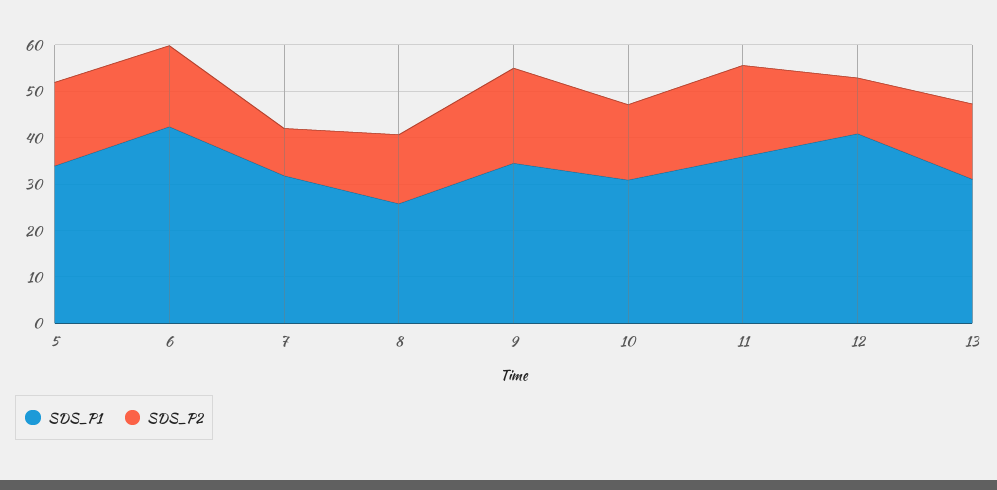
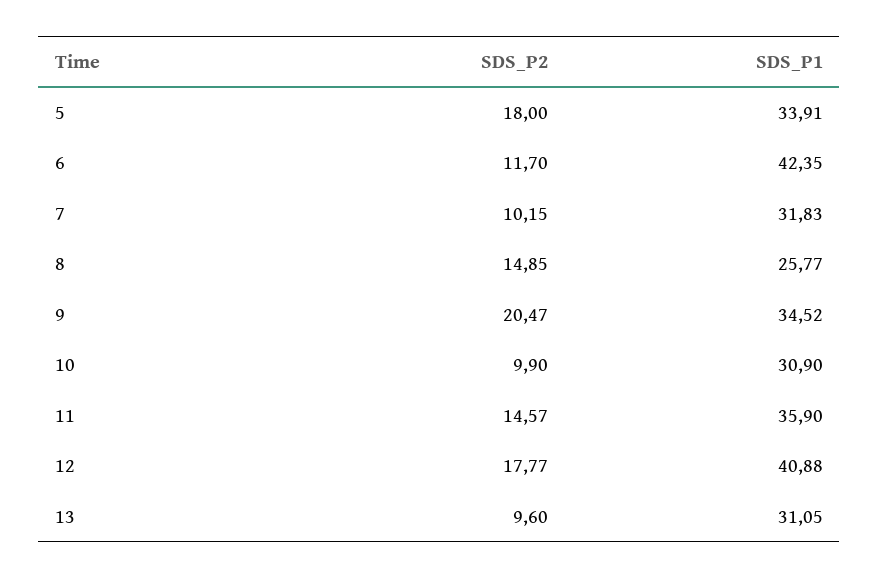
SDS_P2, 6: 18 -> 11.7
SDS_P2, 10: 16 -> 9.9
SDS_P2, 11: 20 -> 14.57
SDS_P2, 12: 12 -> 17.77
SDS_P2, 13: 16 -> 9.6

